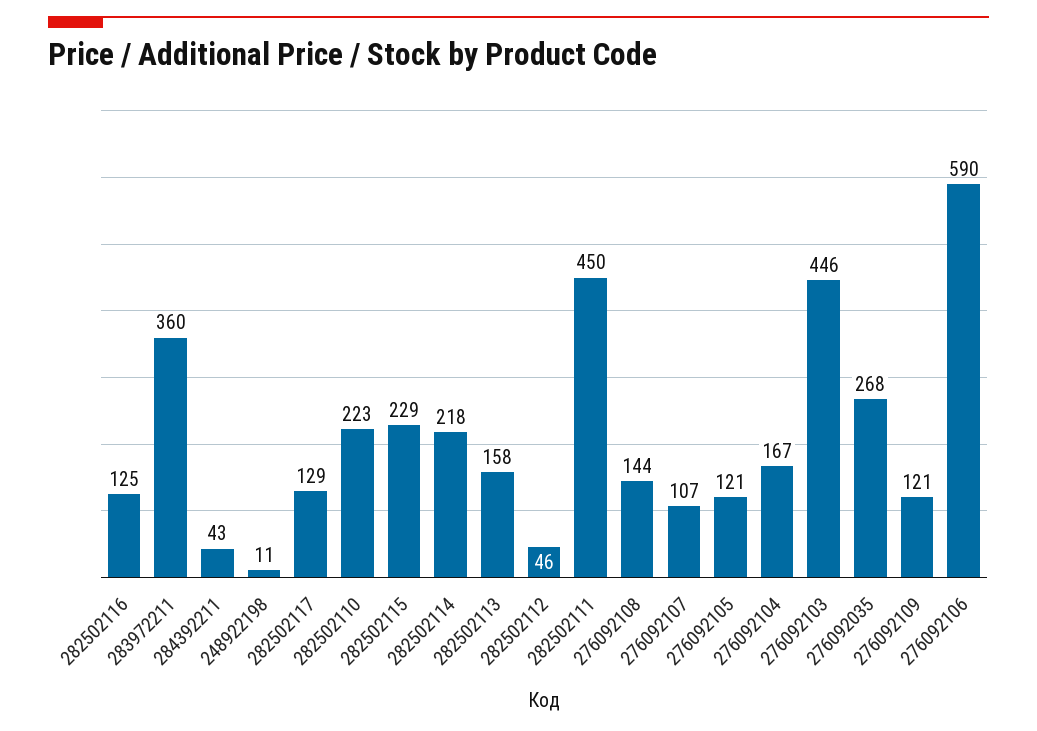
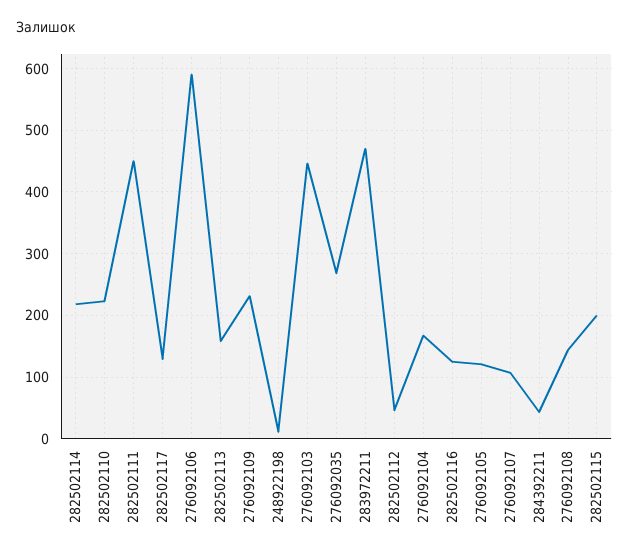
283972211: 360 -> 470
282502115: 229 -> 200
276092109: 121 -> 230

